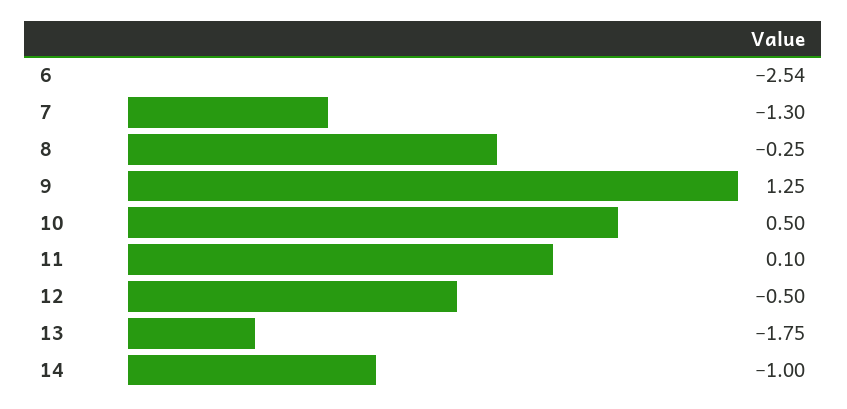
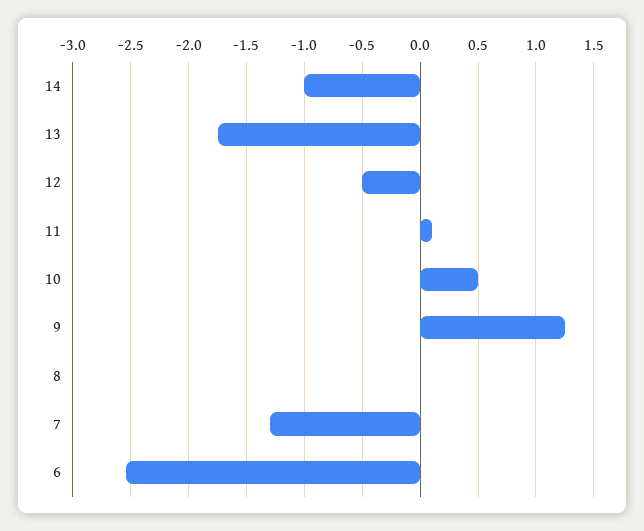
8: -0.25 -> 0

